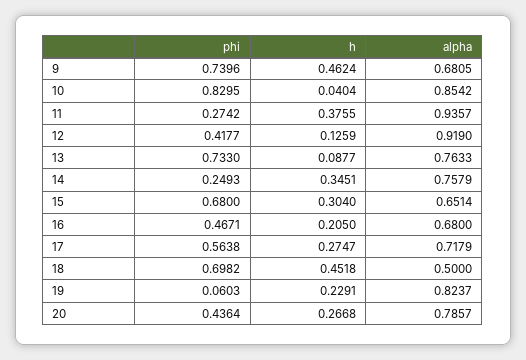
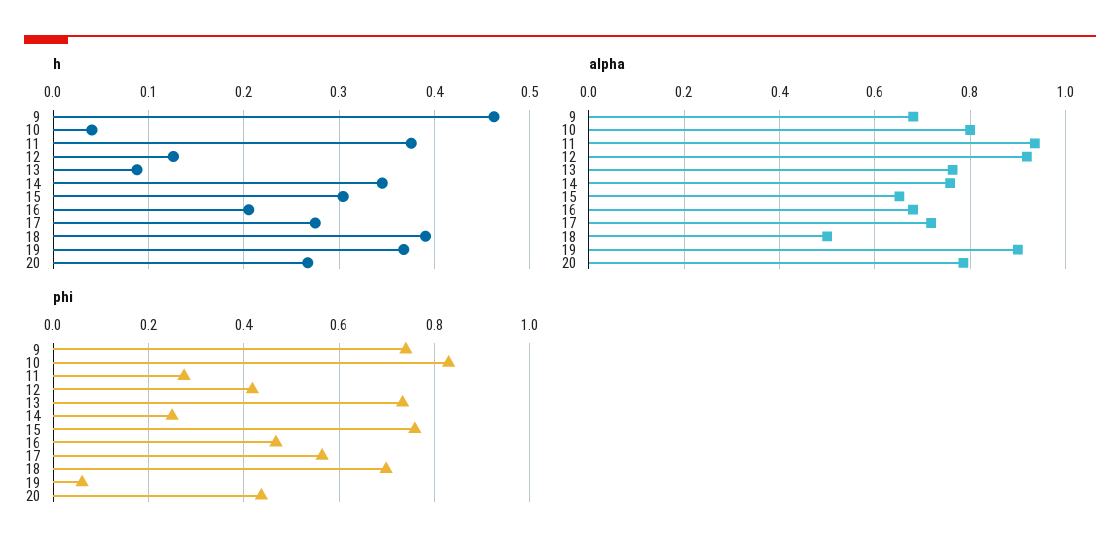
alpha, 10: 0.8542 -> 0.8
phi, 15: 0.68 -> 0.76
h, 18: 0.4518 -> 0.39
h, 19: 0.2291 -> 0.37
alpha, 19: 0.8237 -> 0.9

